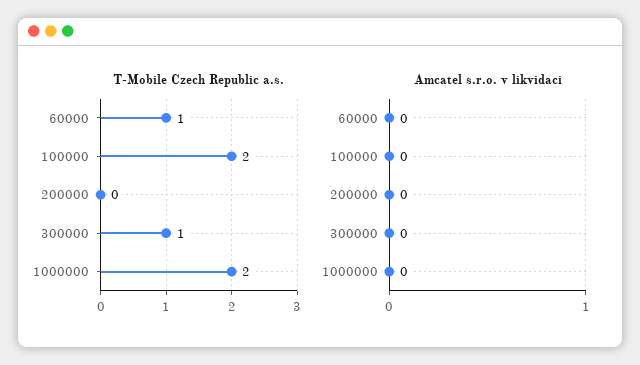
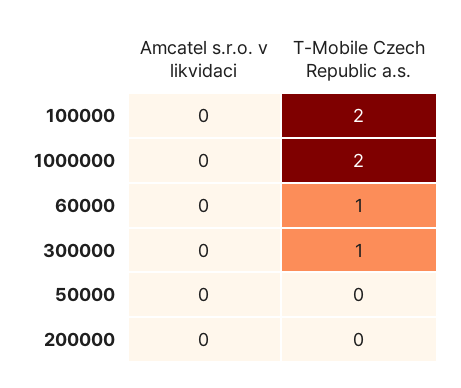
Amcatel s.r.o. v likvidaci, 50000: none -> 0
T-Mobile Czech Republic a.s., 50000: none -> 0

